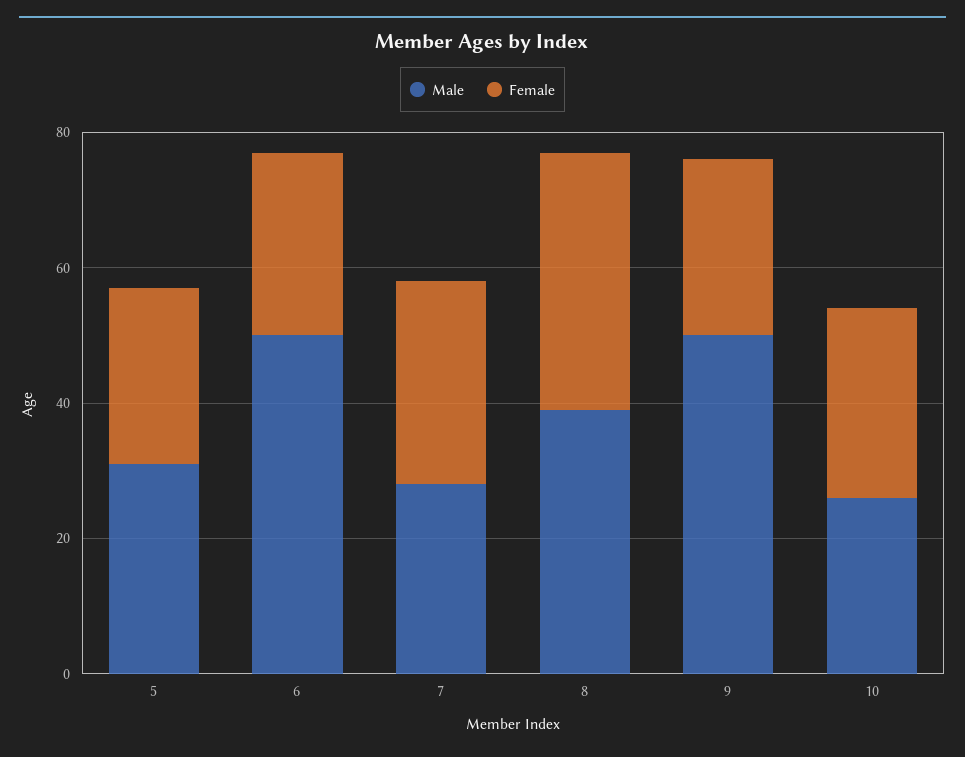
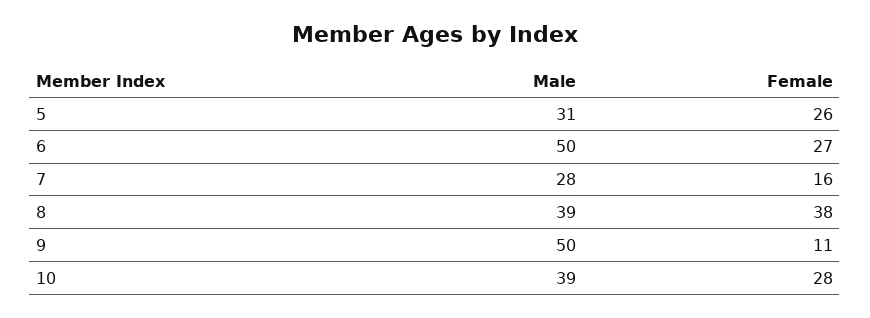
Female, 7: 30 -> 16
Female, 9: 25 -> 11
Male, 10: 25 -> 39

